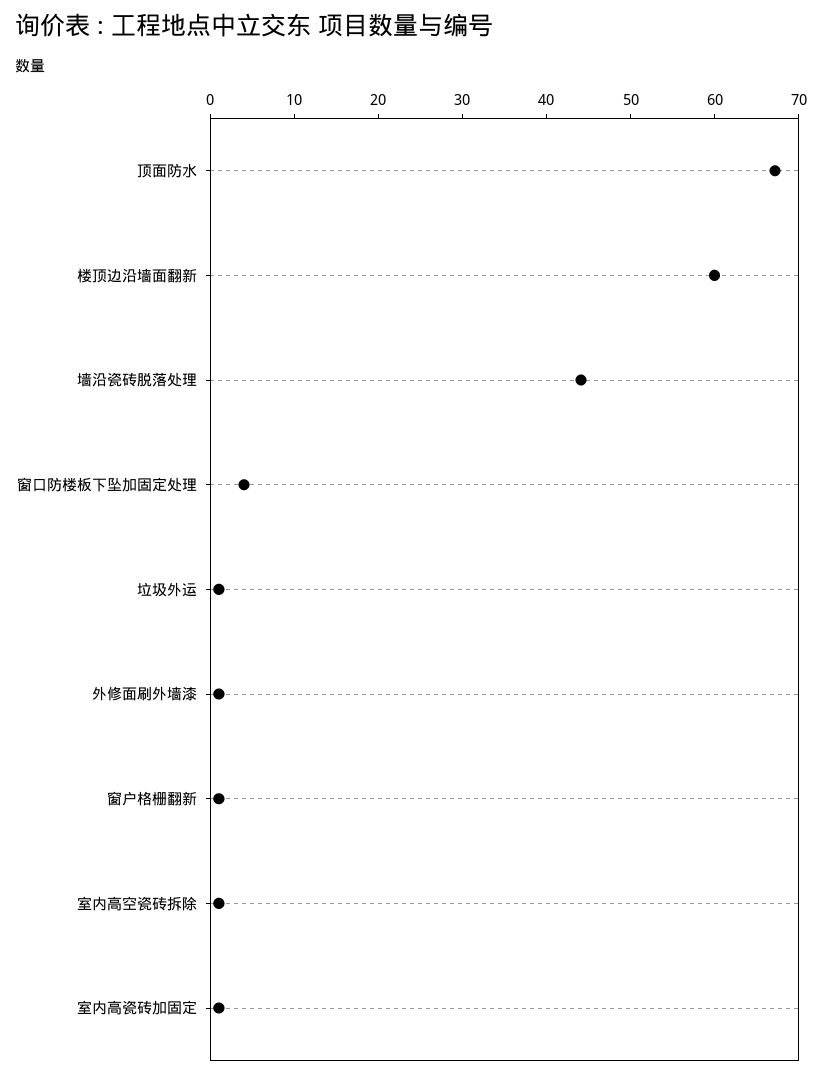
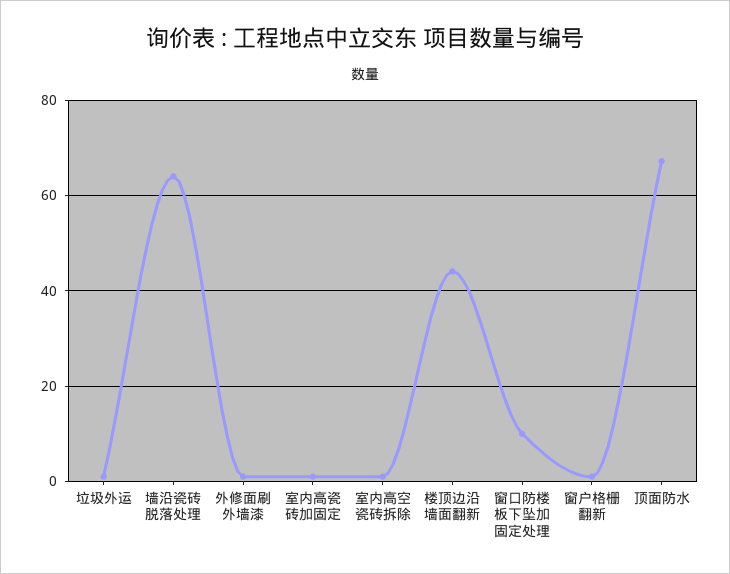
楼顶边沿墙面翻新: 60 -> 44
墙沿瓷砖脱落处理: 44 -> 64
窗口防楼板下坠加固定处理: 4 -> 10

